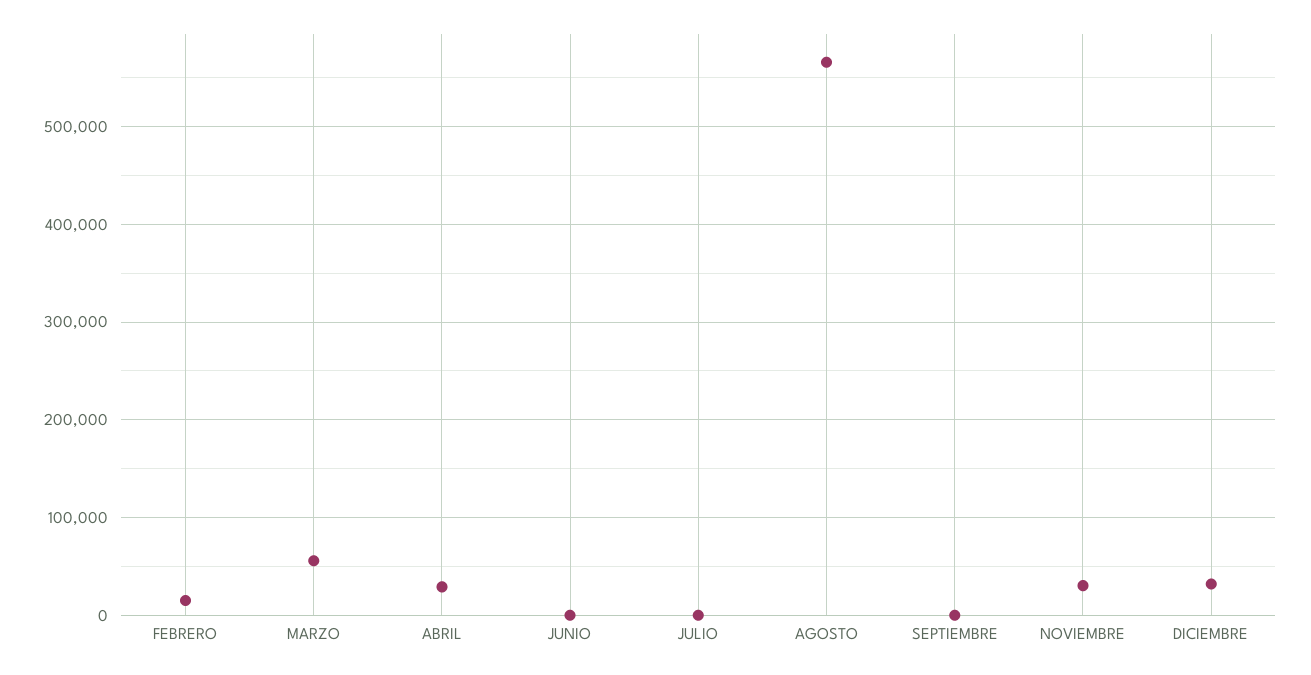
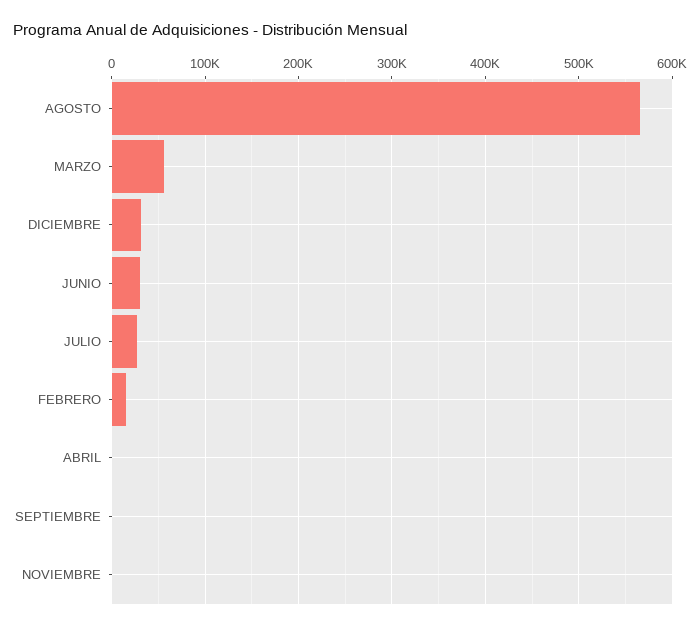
ABRIL: 30000 -> 0
JUNIO: 0 -> 30000
JULIO: 0 -> 30000
NOVIEMBRE: 30000 -> 0

